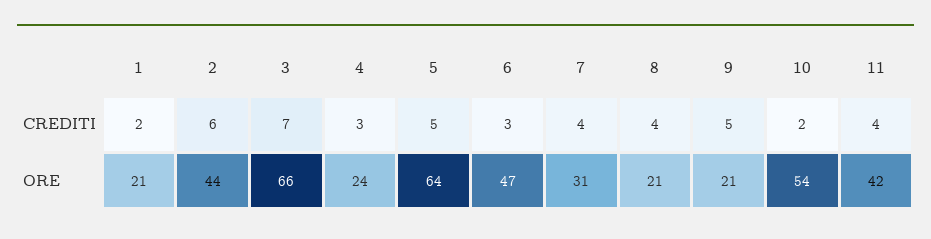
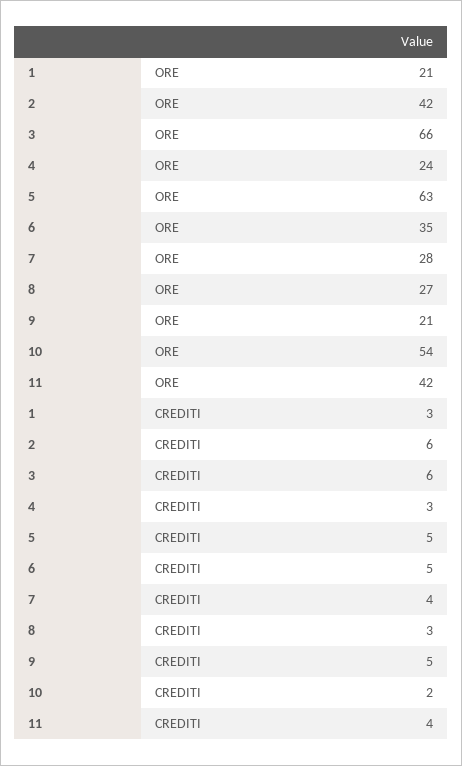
1, CREDITI: 2 -> 3
3, CREDITI: 7 -> 6
6, CREDITI: 3 -> 5
8, CREDITI: 4 -> 3
2, ORE: 44 -> 42
5, ORE: 64 -> 63
6, ORE: 47 -> 35
7, ORE: 31 -> 28
8, ORE: 21 -> 27

